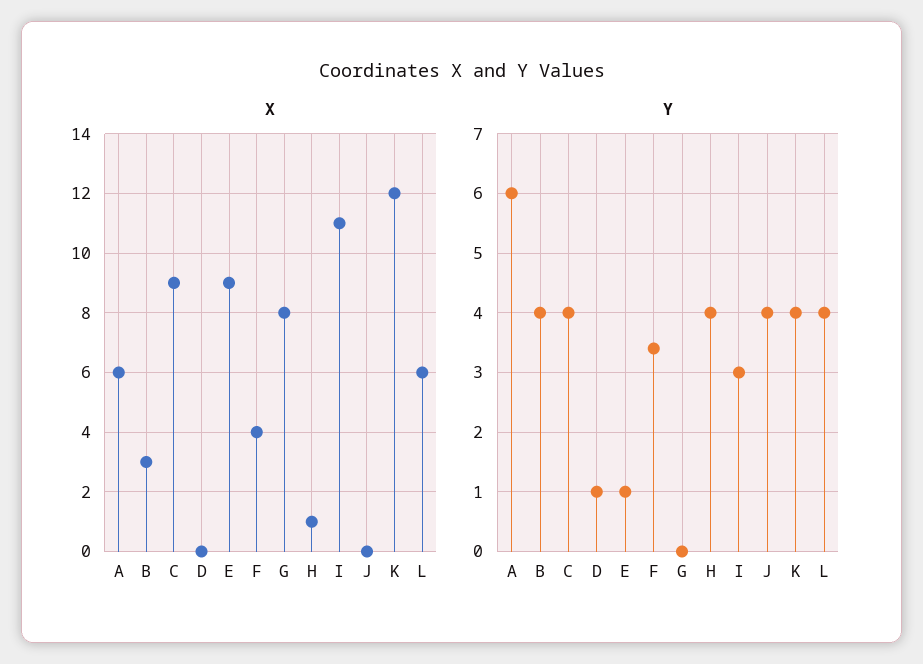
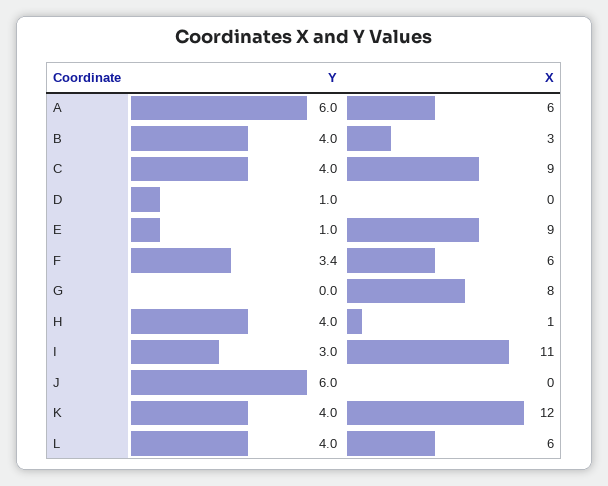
X, F: 4 -> 6
Y, J: 4 -> 6

